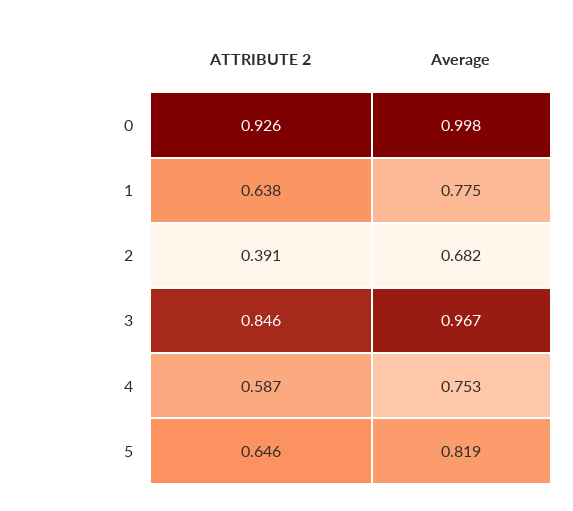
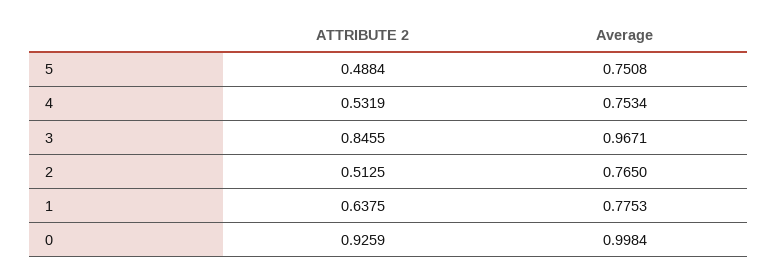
ATTRIBUTE 2, 2: 0.391 -> 0.5125
Average, 2: 0.682 -> 0.765
ATTRIBUTE 2, 4: 0.587 -> 0.5319
ATTRIBUTE 2, 5: 0.646 -> 0.4884
Average, 5: 0.819 -> 0.7508

